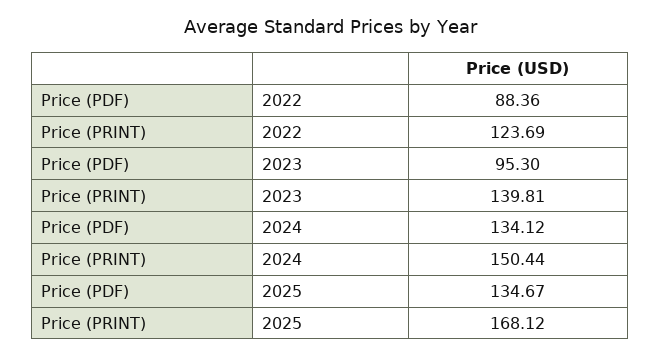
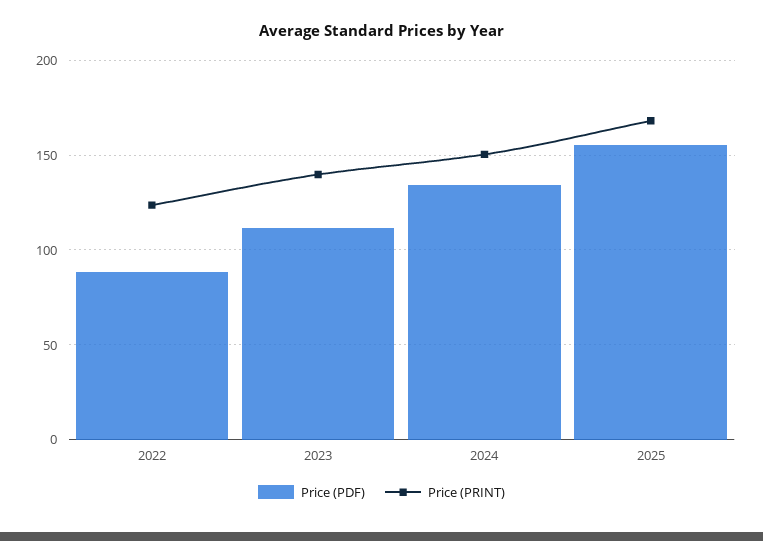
Price (PDF), 2023: 95.3 -> 110
Price (PDF), 2025: 134.67 -> 155

